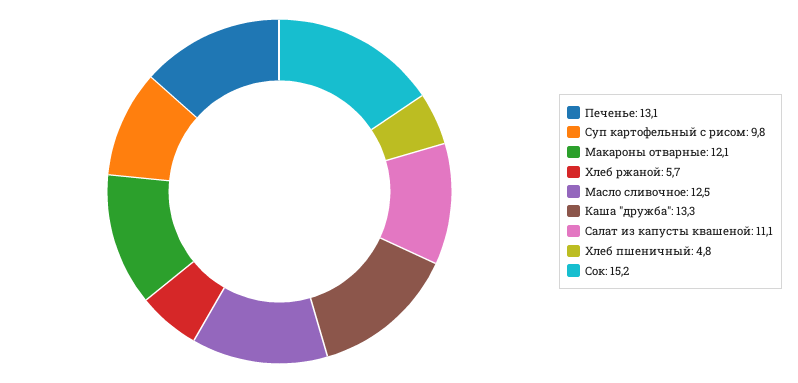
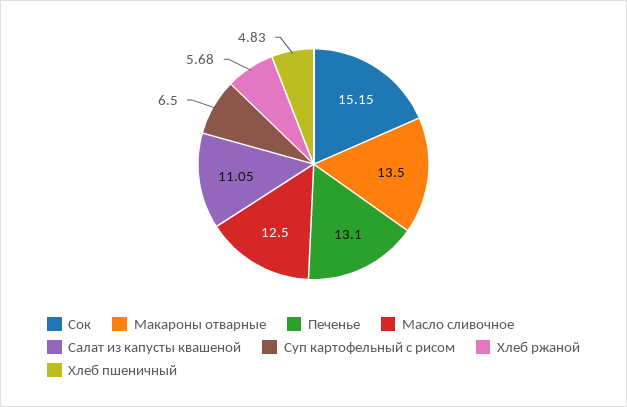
Суп картофельный с рисом: 9.8 -> 6.5
Макароны отварные: 12.1 -> 13.5
Каша "дружба": 13.3 -> none

